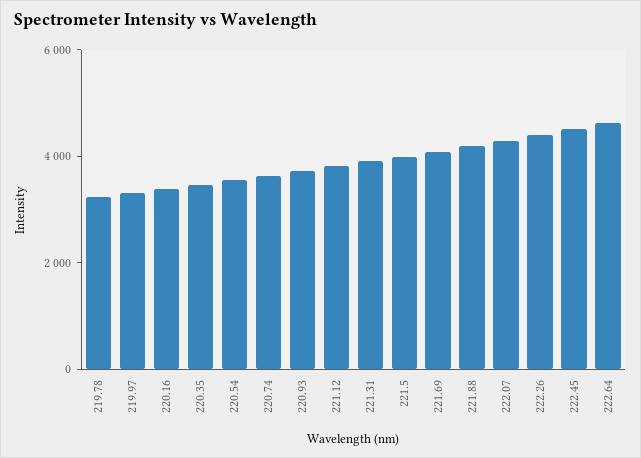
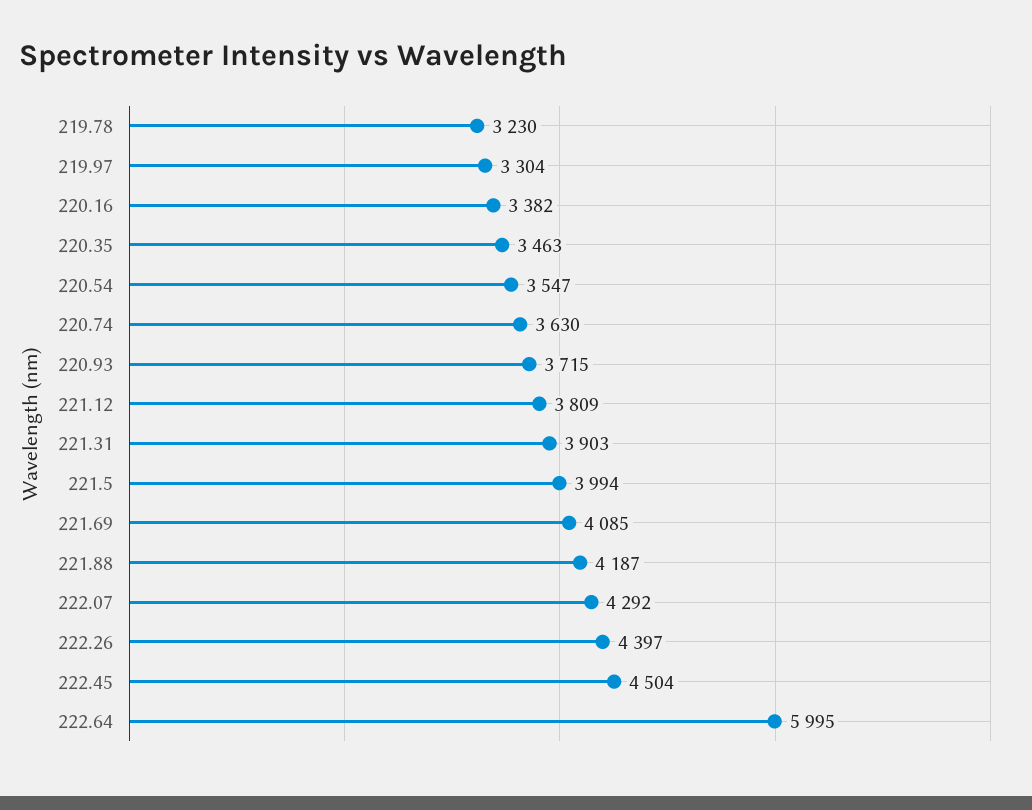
222.64: 4500 -> 5995

